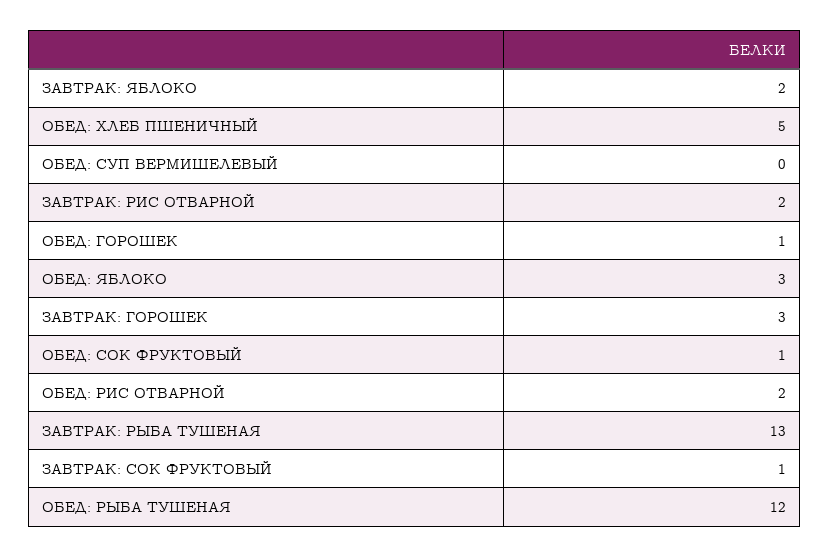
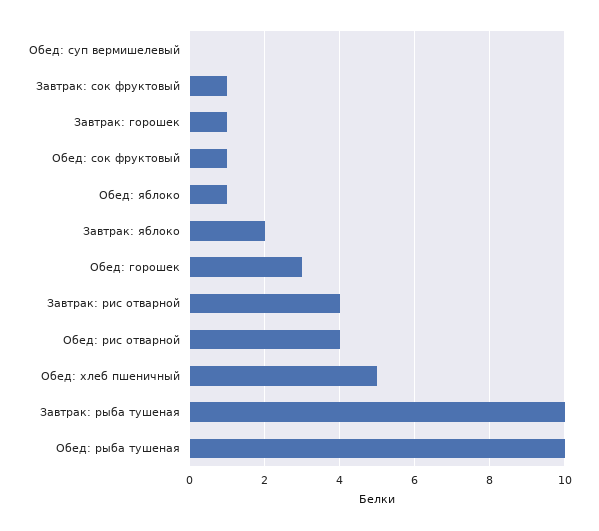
ЗАВТРАК: РИС ОТВАРНОЙ: 2 -> 4
ОБЕД: ГОРОШЕК: 1 -> 3
ОБЕД: ЯБЛОКО: 3 -> 1
ЗАВТРАК: ГОРОШЕК: 3 -> 1
ОБЕД: РИС ОТВАРНОЙ: 2 -> 4
ЗАВТРАК: РЫБА ТУШЕНАЯ: 13 -> 10
ОБЕД: РЫБА ТУШЕНАЯ: 12 -> 10

